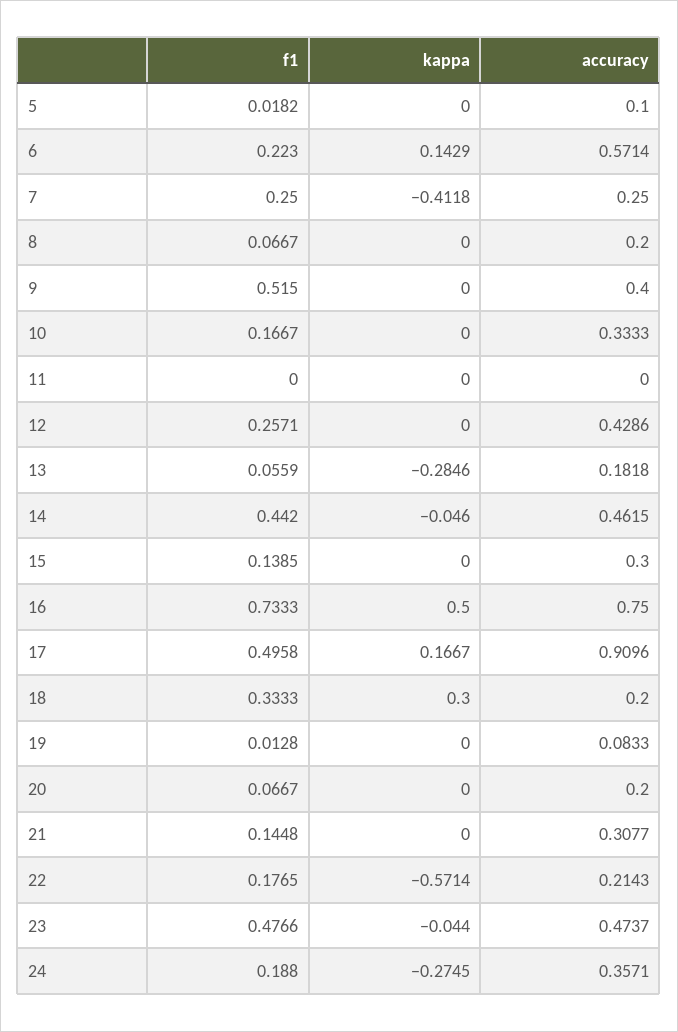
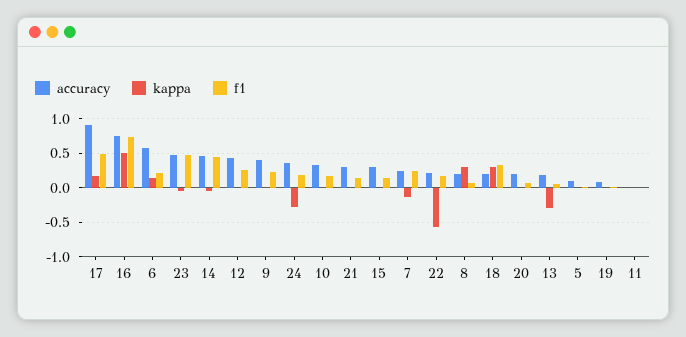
kappa, 7: -0.4118 -> -0.1
kappa, 8: 0 -> 0.3
f1, 9: 0.515 -> 0.2

